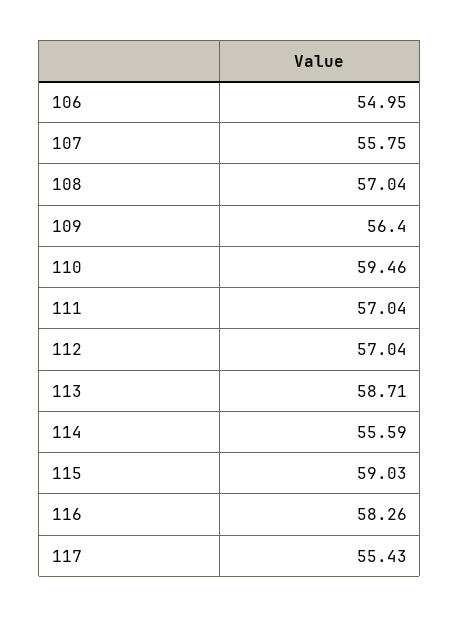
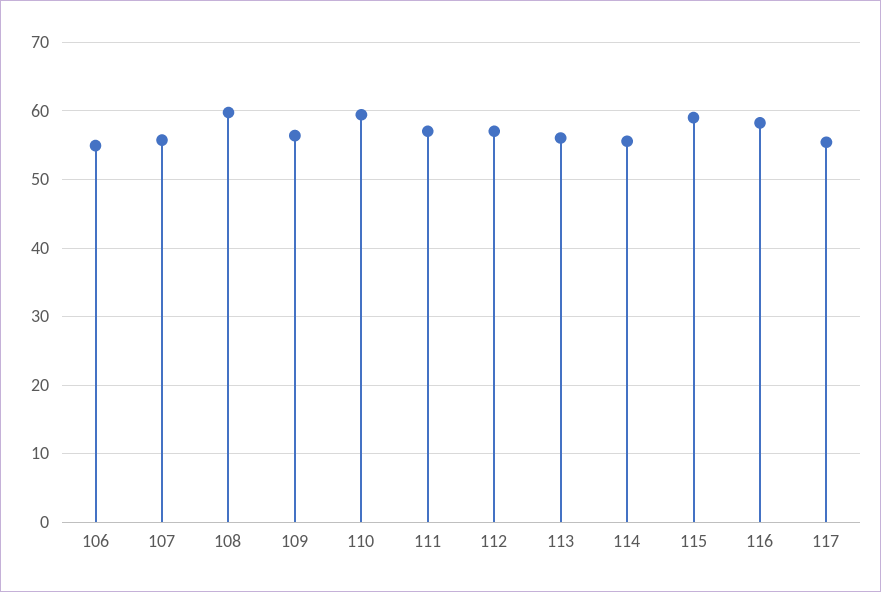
108: 57.04 -> 60
113: 58.71 -> 56

